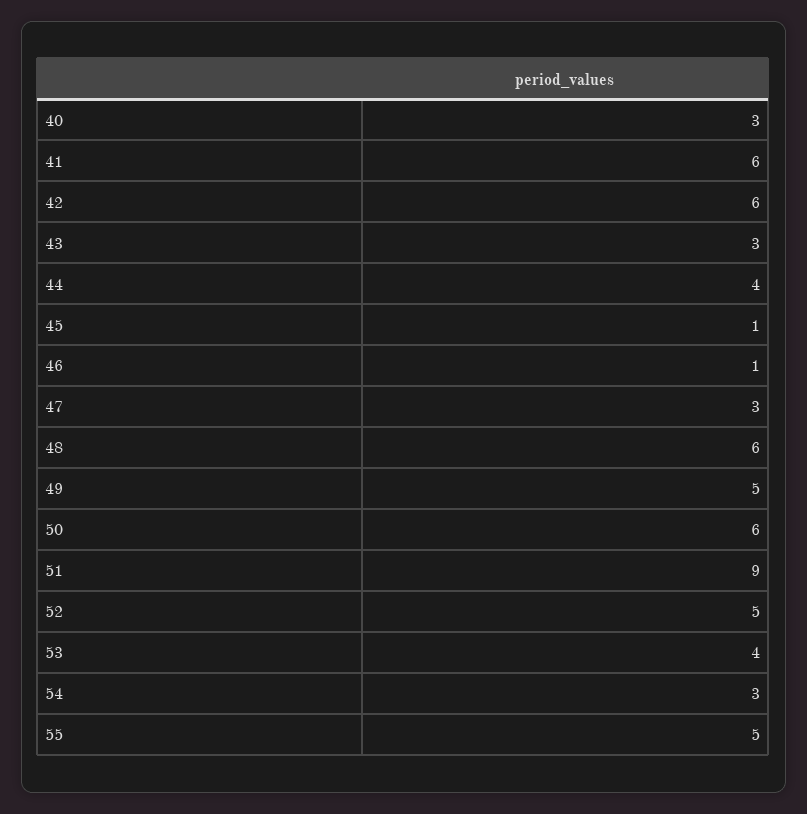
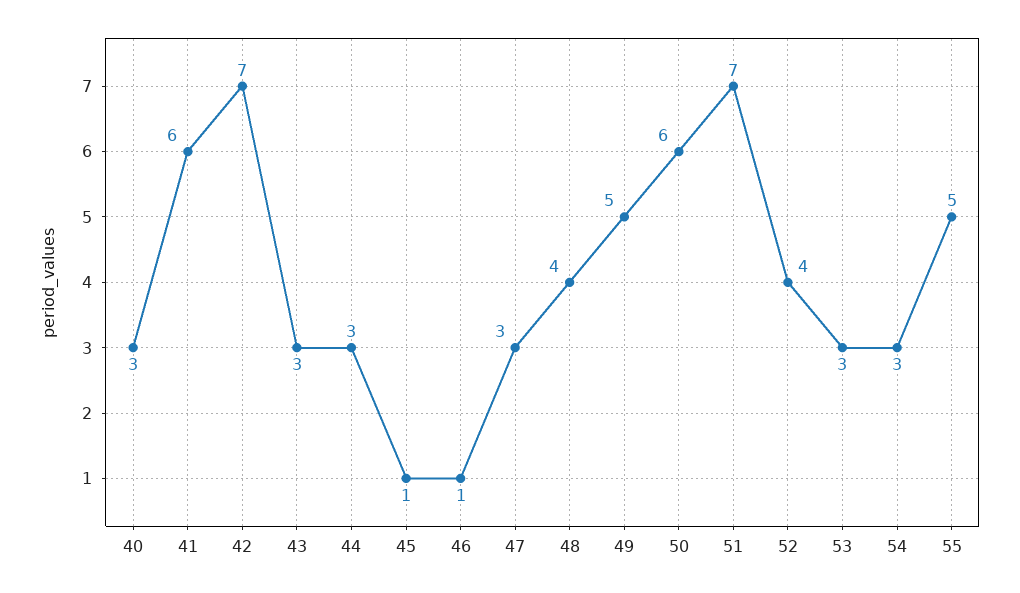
42: 6 -> 7
44: 4 -> 3
48: 6 -> 4
51: 9 -> 7
52: 5 -> 4
53: 4 -> 3

